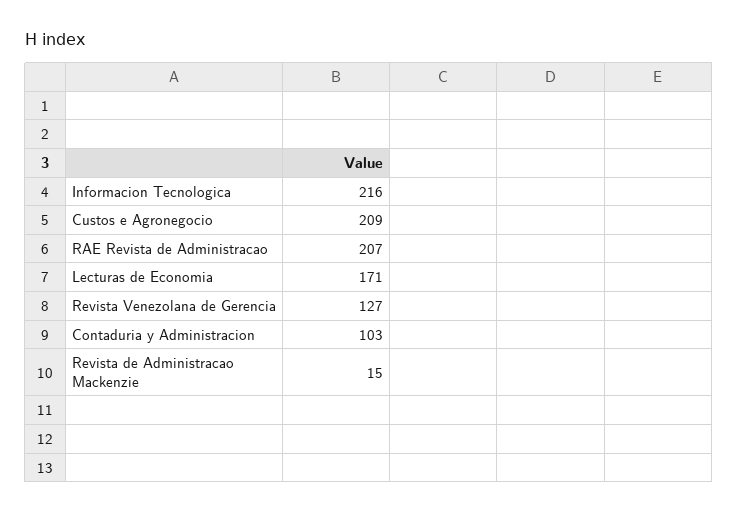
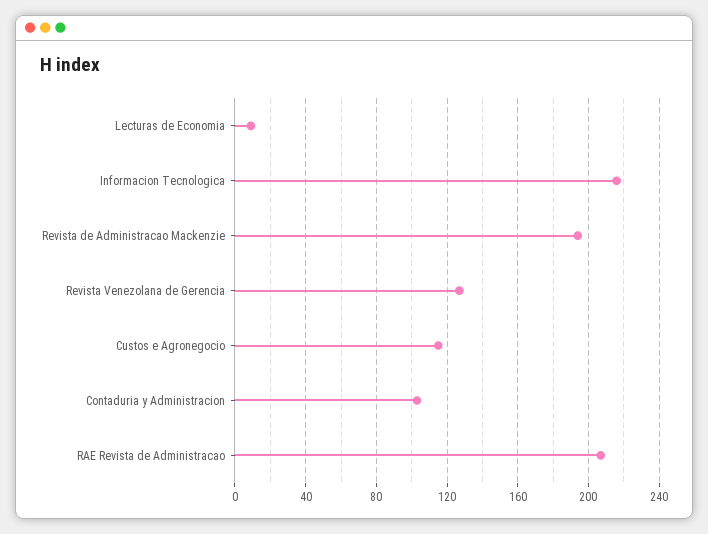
Custos e Agronegocio: 209 -> 115
Lecturas de Economia: 171 -> 10
Revista de Administracao Mackenzie: 15 -> 195

